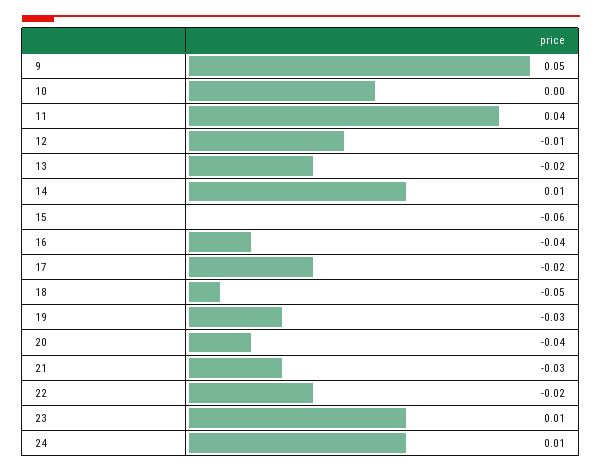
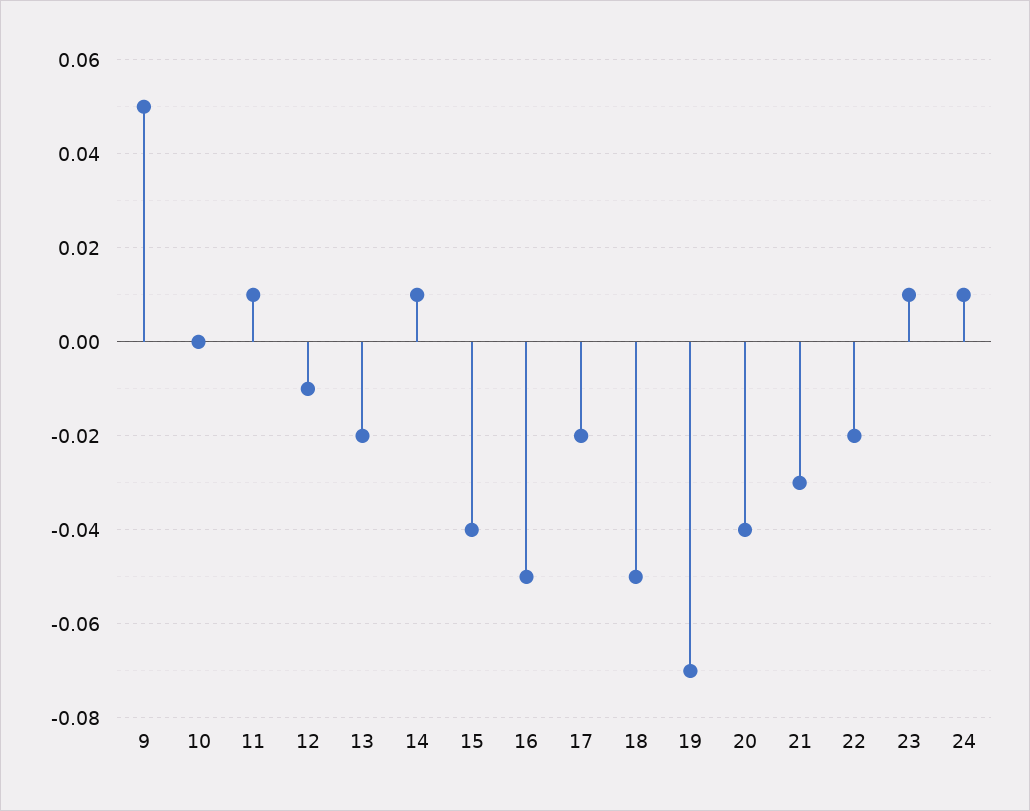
11: 0.04 -> 0.01
15: -0.06 -> -0.04
16: -0.04 -> -0.05
19: -0.03 -> -0.07

